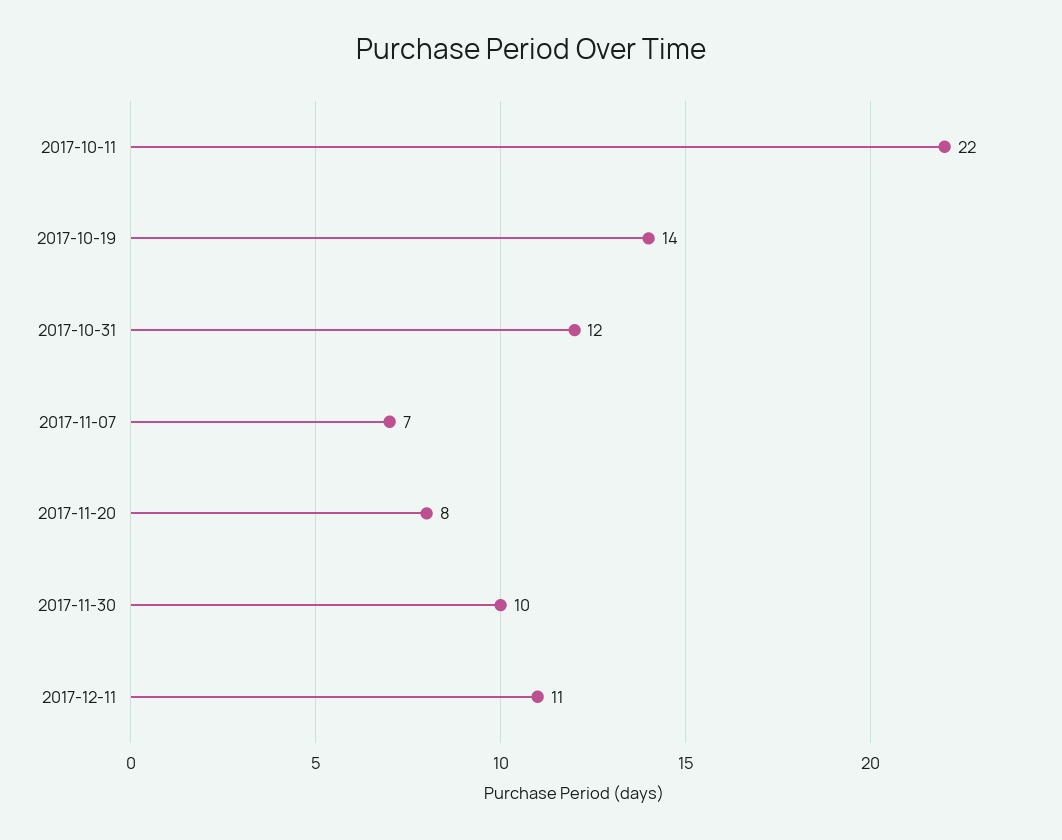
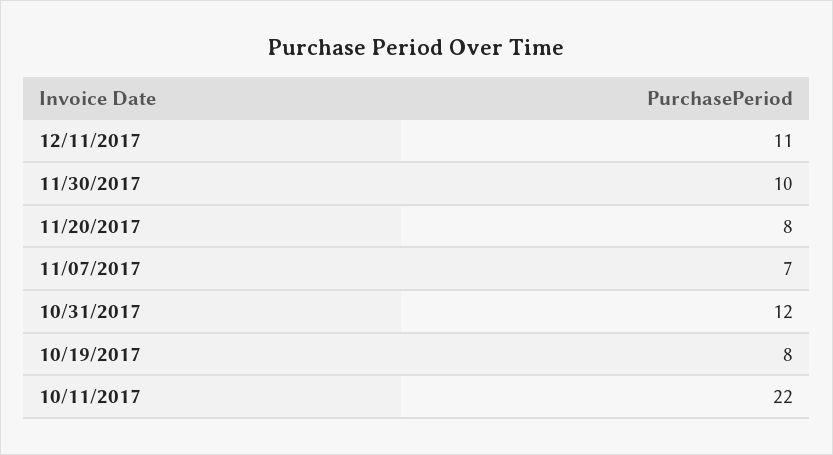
2017-10-19: 14 -> 8

